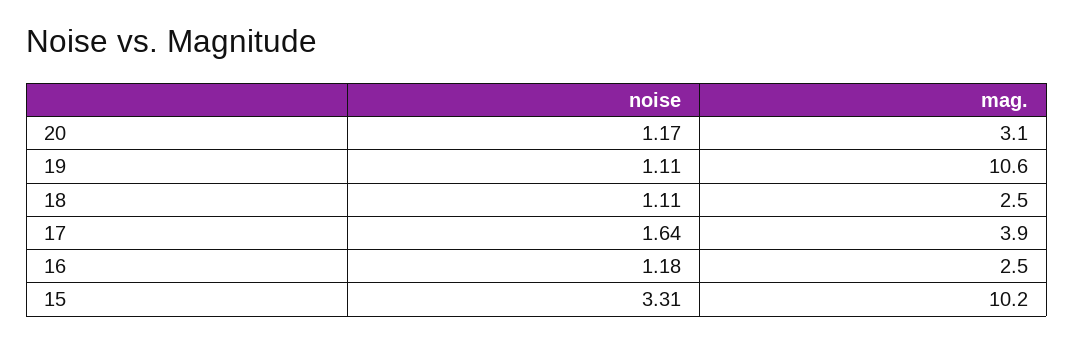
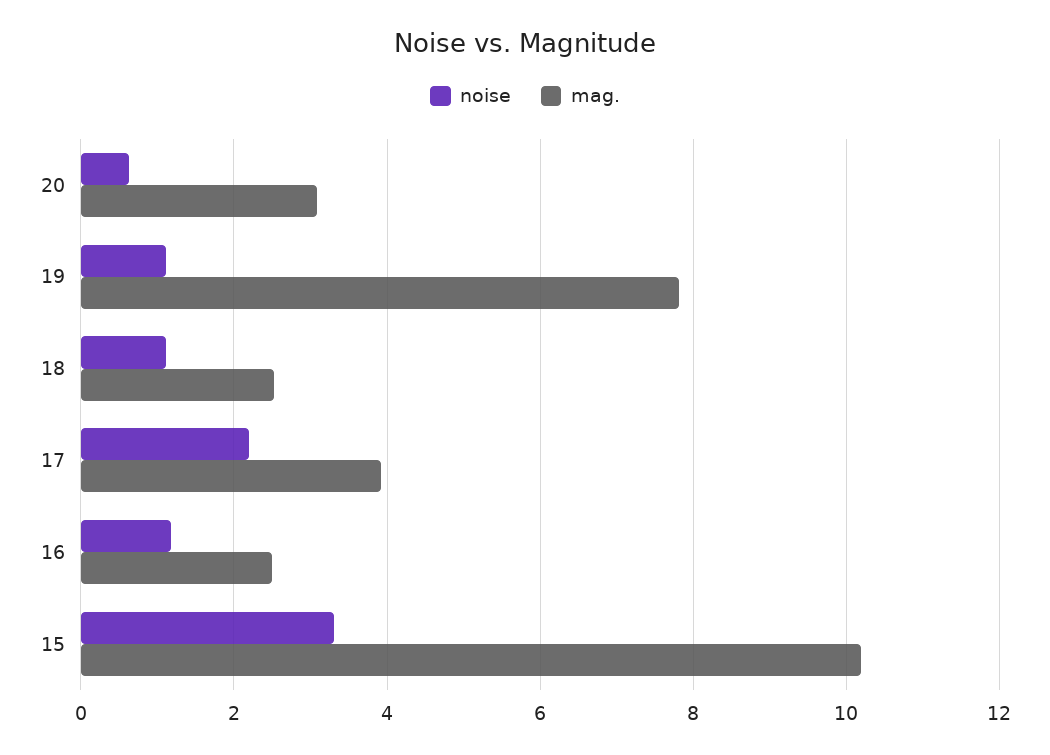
noise, 20: 1.17 -> 0.6
mag., 19: 10.6 -> 7.8
noise, 17: 1.64 -> 2.2

